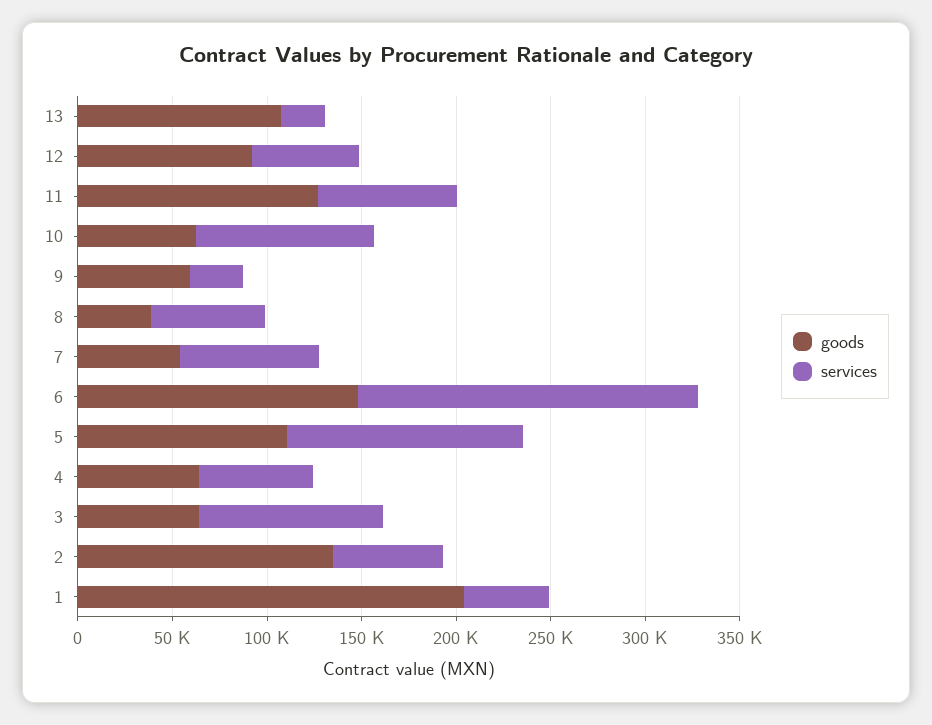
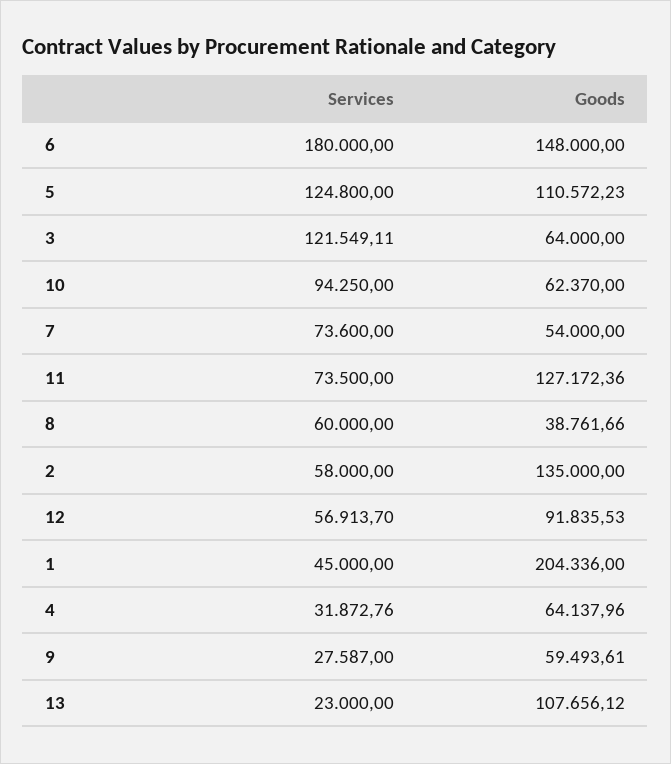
services, 4: 60000 -> 31872.76
services, 3: 100000 -> 121549.11

